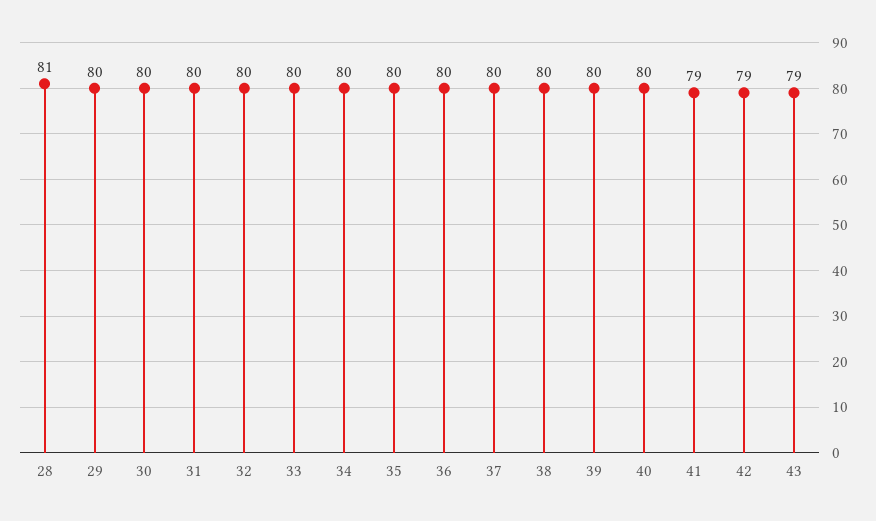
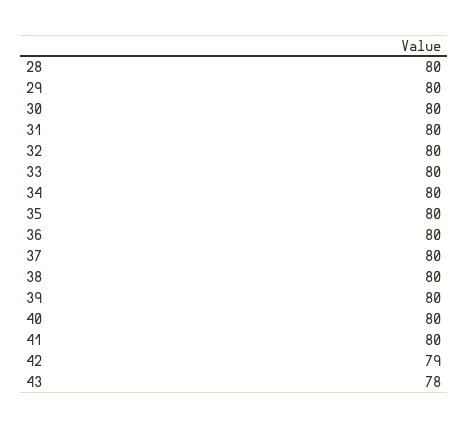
28: 81 -> 80
41: 79 -> 80
43: 79 -> 78

